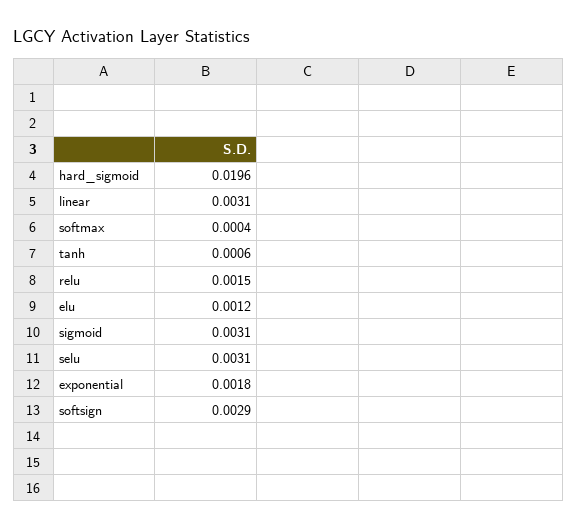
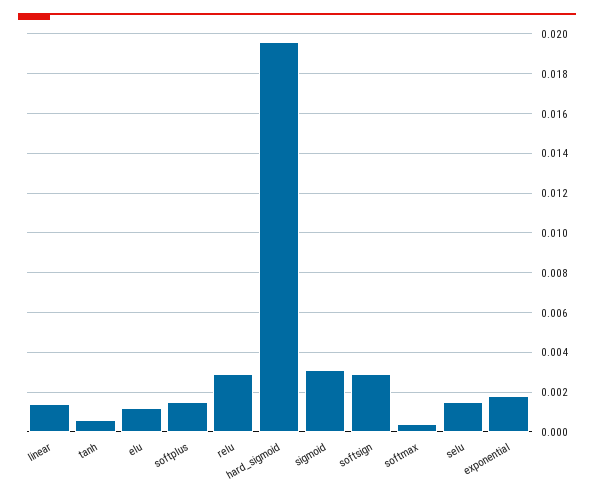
linear: 0.0031 -> 0.0015
relu: 0.0015 -> 0.003
selu: 0.0031 -> 0.0015
softplus: none -> 0.0015

